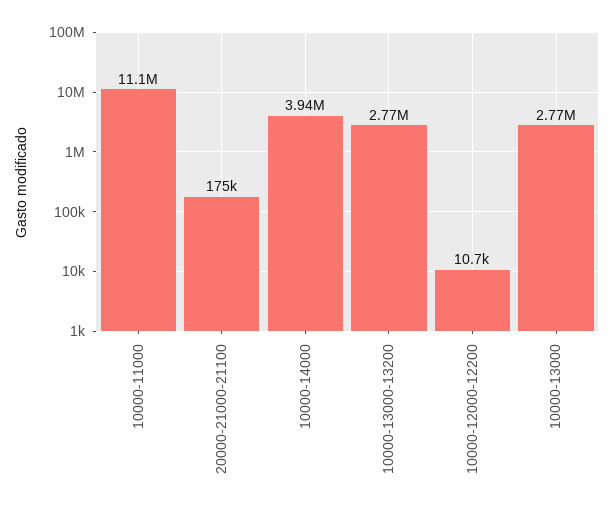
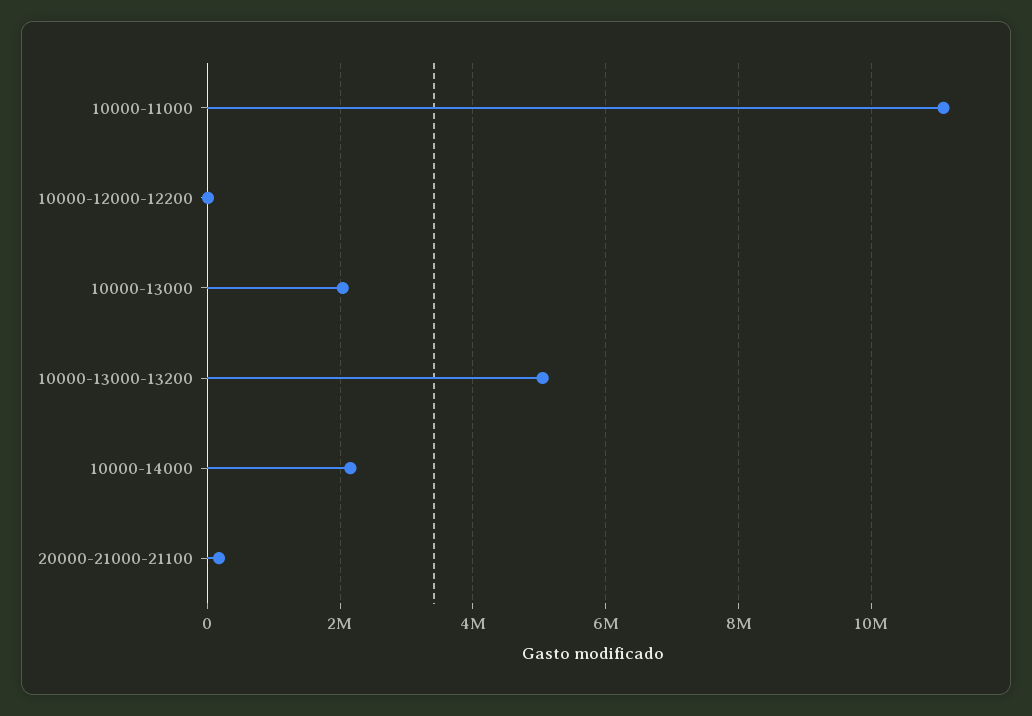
10000-14000: 3940000 -> 2200000
10000-13000-13200: 2770000 -> 5000000
10000-13000: 2770000 -> 2000000

